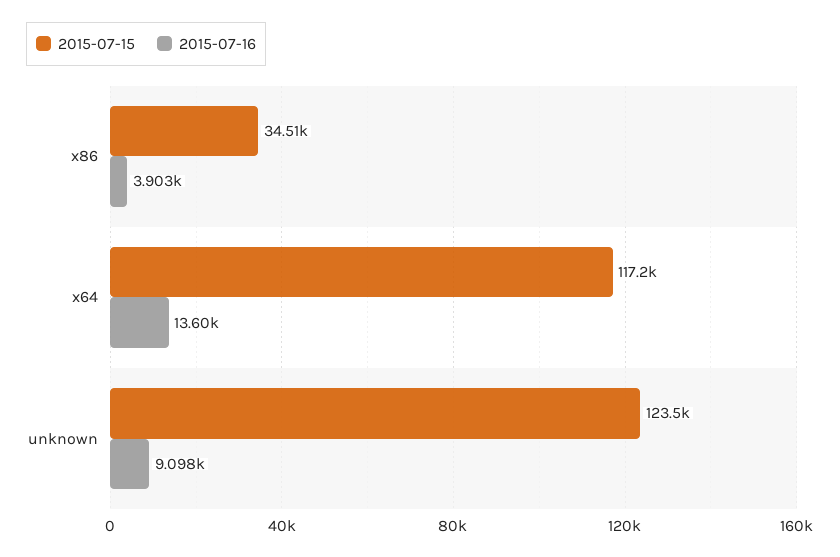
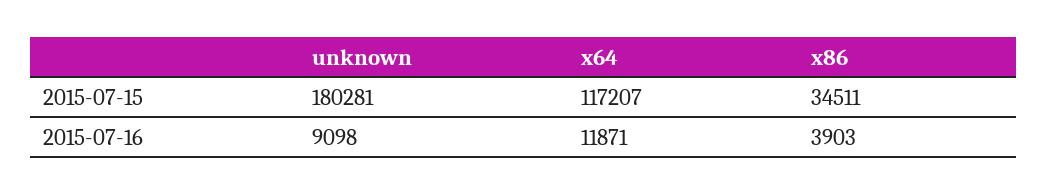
2015-07-16, x64: 13600 -> 11871
2015-07-15, unknown: 123500 -> 180281

